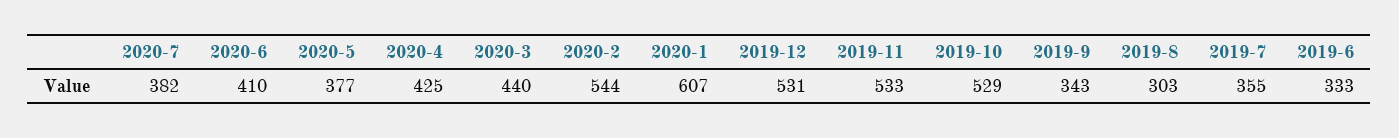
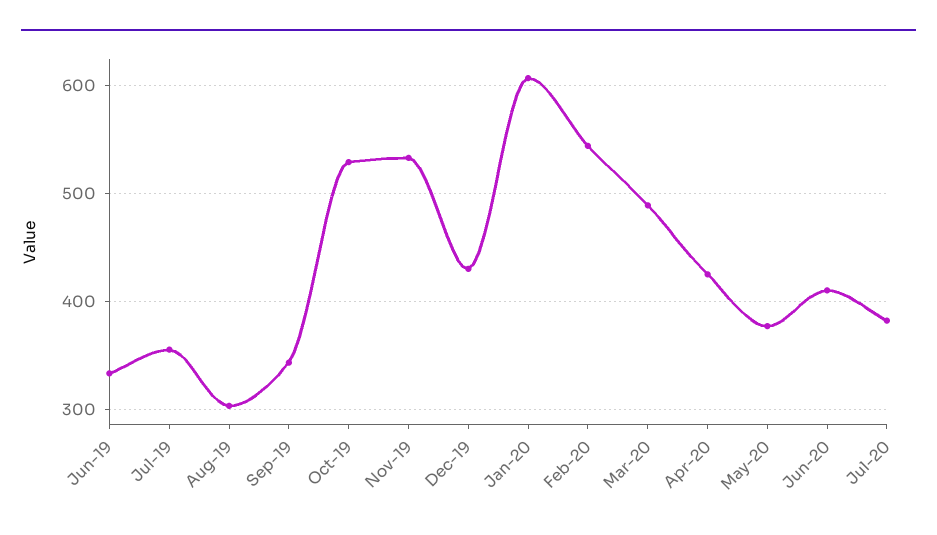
2020-3: 440 -> 490
2019-12: 531 -> 430

